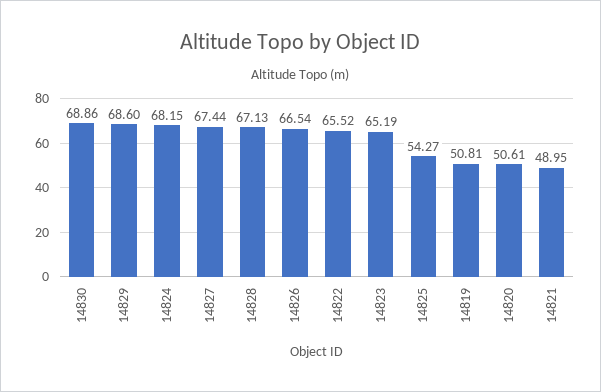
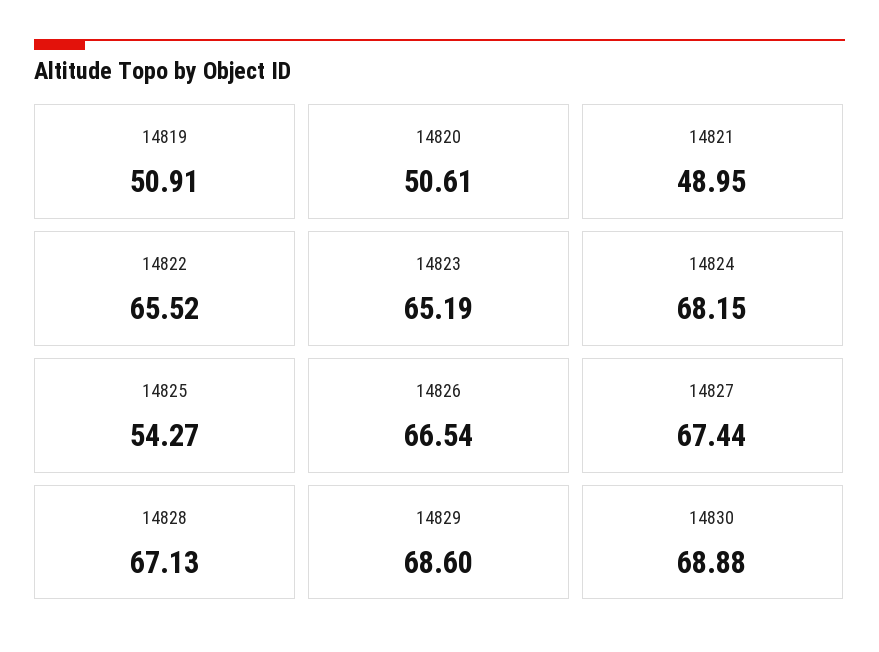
14830: 68.86 -> 68.88
14819: 50.81 -> 50.91

